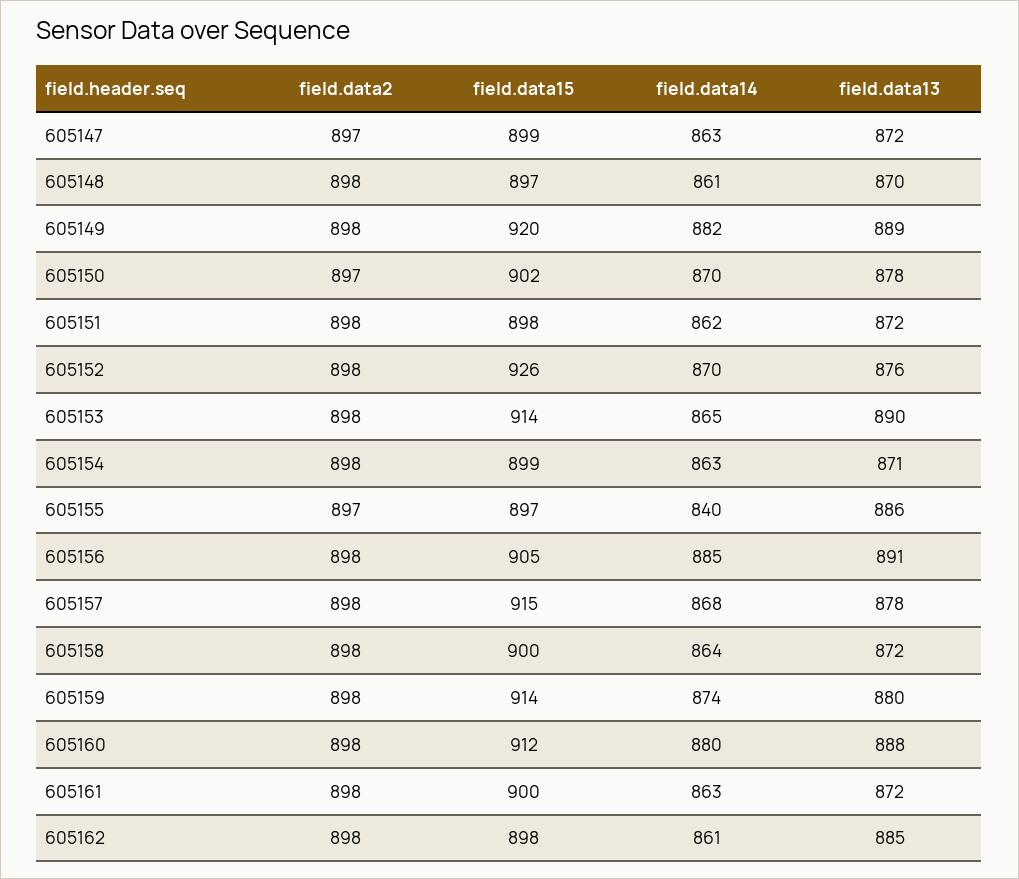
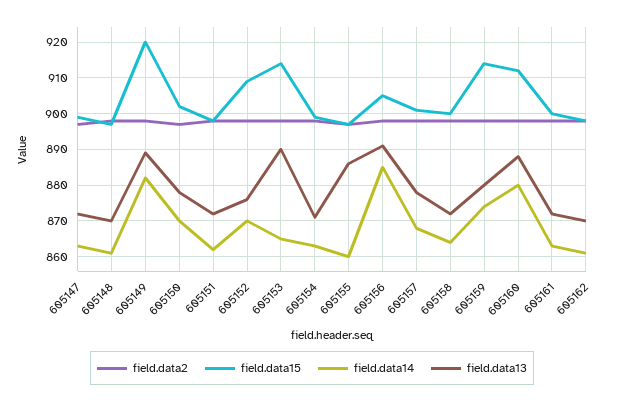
field.data15, 605152: 926 -> 910
field.data14, 605155: 840 -> 860
field.data15, 605157: 915 -> 900
field.data13, 605162: 885 -> 870

